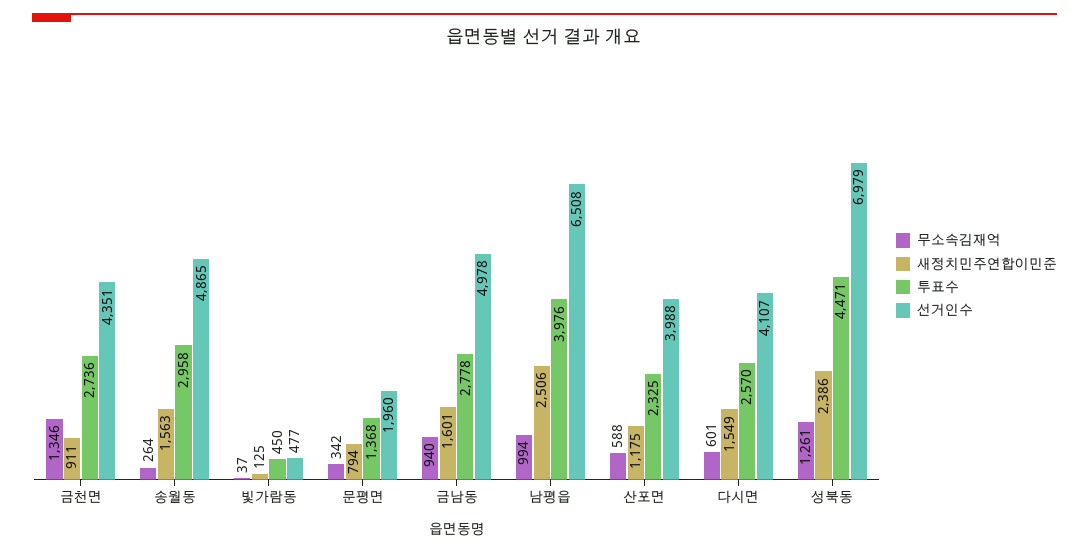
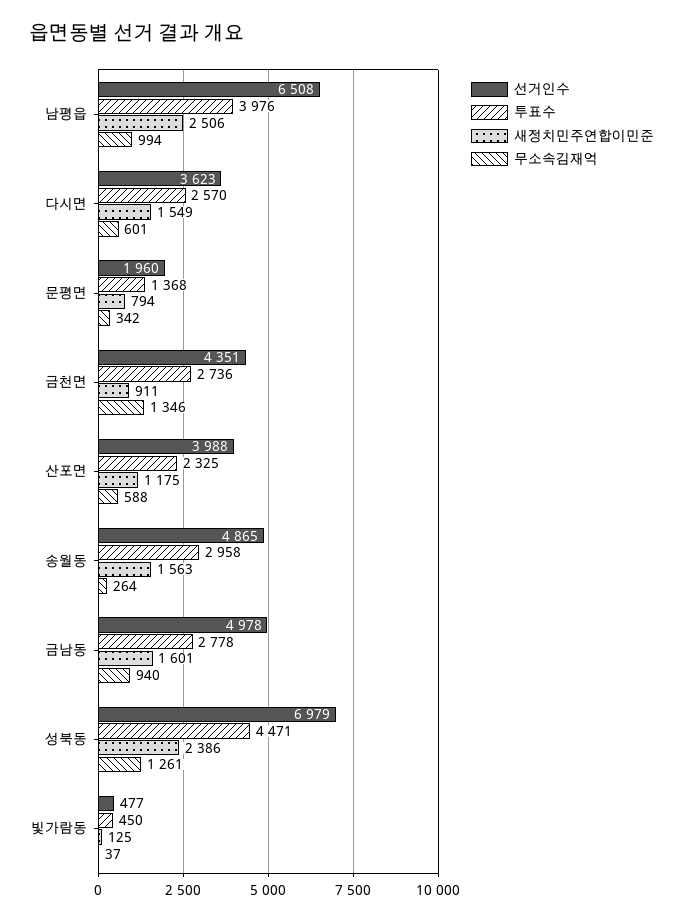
선거인수, 다시면: 4107 -> 3623

